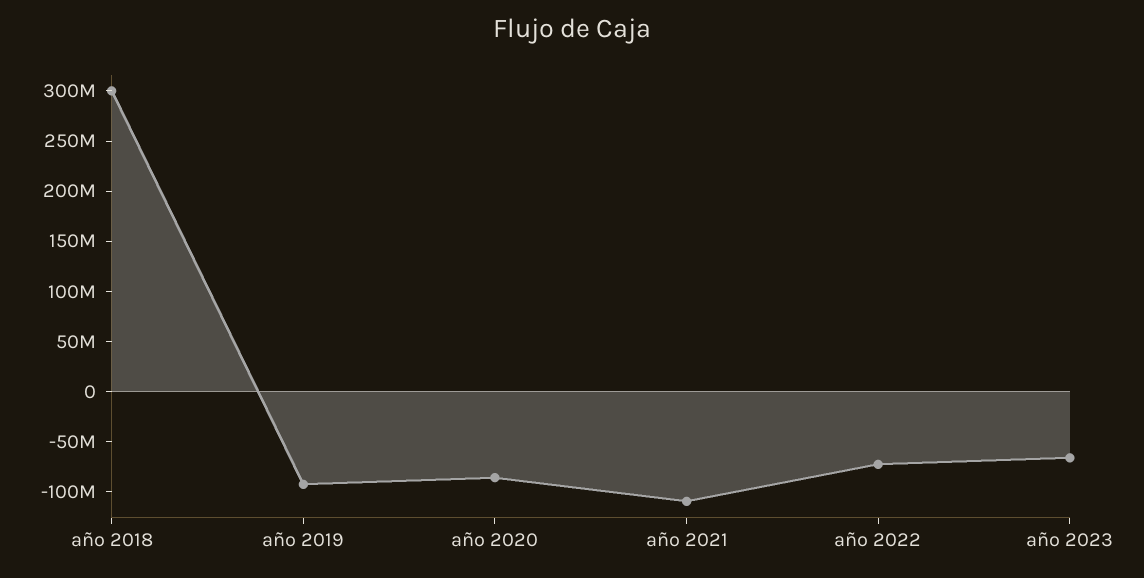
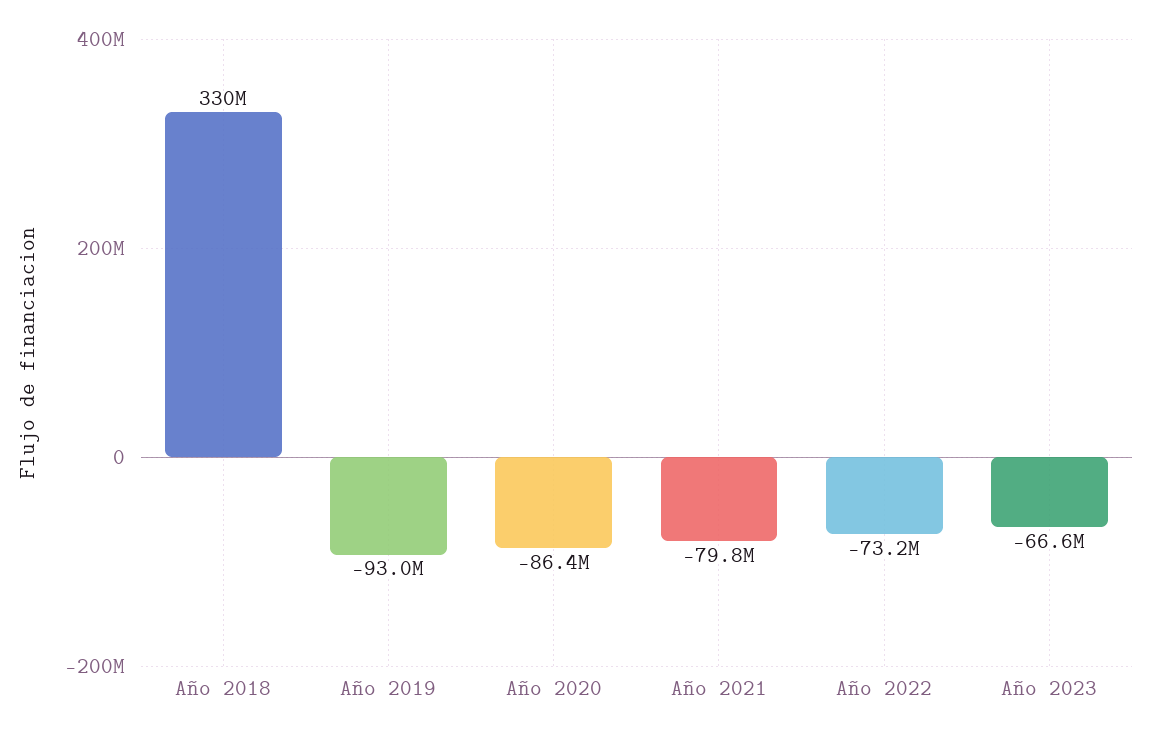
año 2018: 300000000 -> 330000000
año 2021: -110000000 -> -79800000

